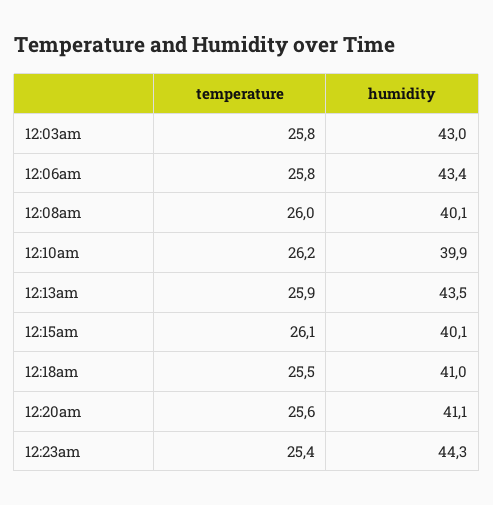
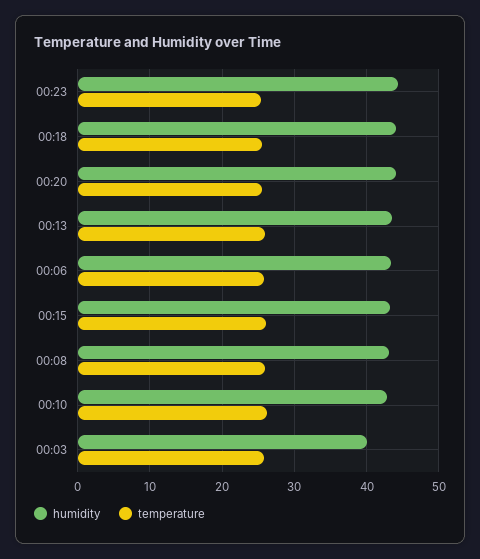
humidity, 12:03am: 43 -> 40
humidity, 12:08am: 40.1 -> 43
humidity, 12:10am: 39.9 -> 43
humidity, 12:15am: 40.1 -> 43
humidity, 12:18am: 41 -> 44
humidity, 12:20am: 41.1 -> 44

